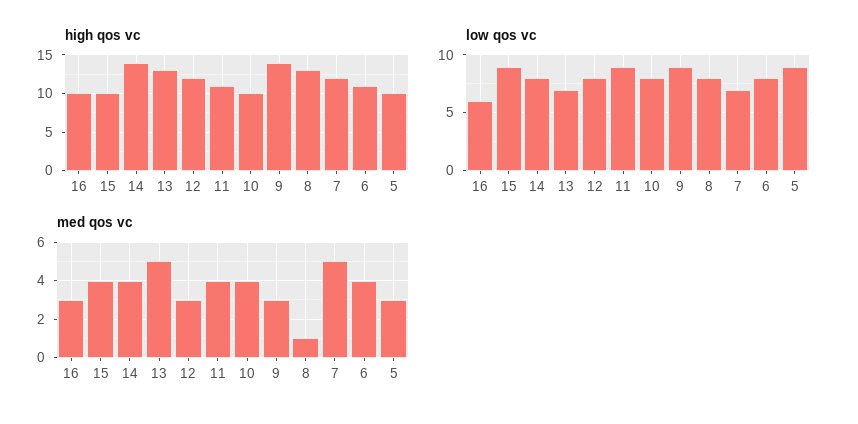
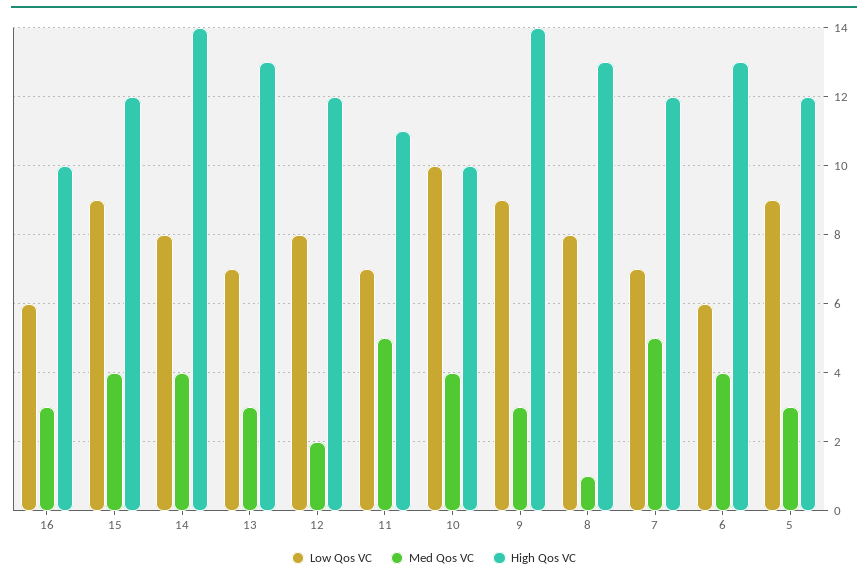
high qos vc, 15: 10 -> 12
high qos vc, 6: 11 -> 13
high qos vc, 5: 10 -> 12
low qos vc, 11: 9 -> 7
low qos vc, 10: 8 -> 10
low qos vc, 6: 8 -> 6
med qos vc, 13: 5 -> 3
med qos vc, 12: 3 -> 2
med qos vc, 11: 4 -> 5

